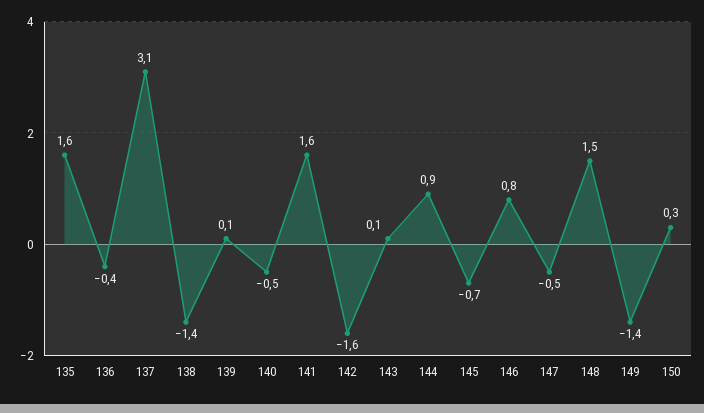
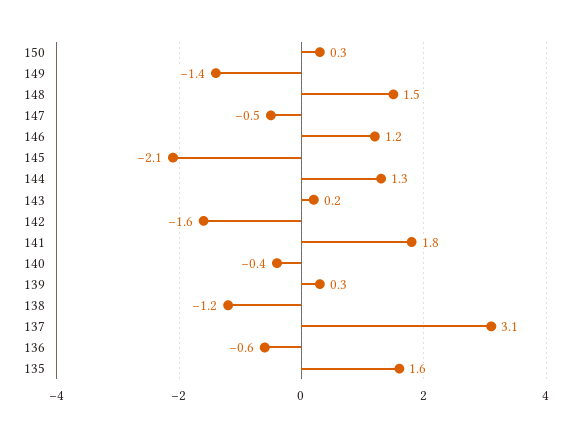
136: -0.4 -> -0.6
138: -1.4 -> -1.2
139: 0.1 -> 0.3
140: -0.5 -> -0.4
141: 1.6 -> 1.8
143: 0.1 -> 0.2
144: 0.9 -> 1.3
145: -0.7 -> -2.1
146: 0.8 -> 1.2

